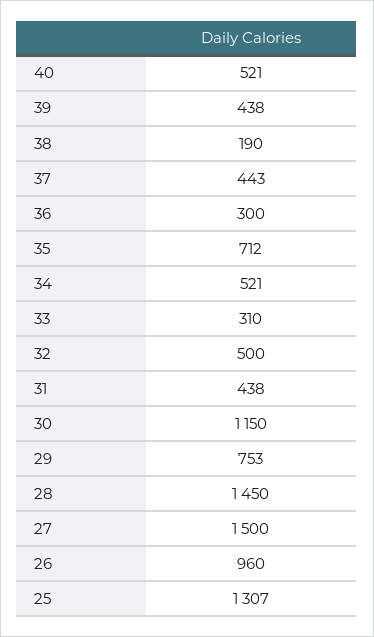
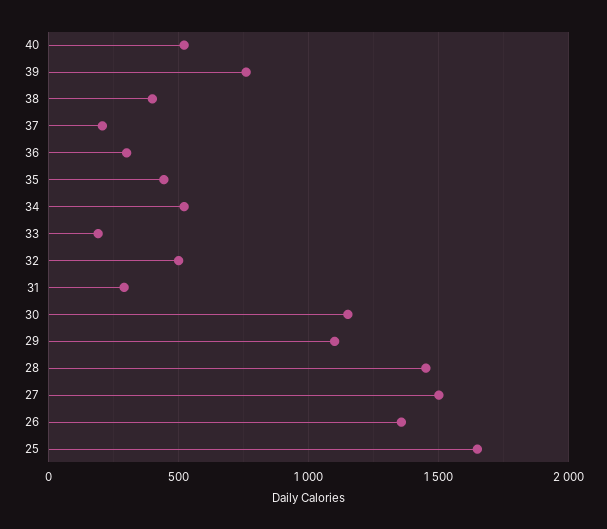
39: 438 -> 750
38: 190 -> 400
37: 443 -> 200
35: 712 -> 450
33: 310 -> 200
31: 438 -> 300
29: 753 -> 1100
26: 960 -> 1350
25: 1307 -> 1650

